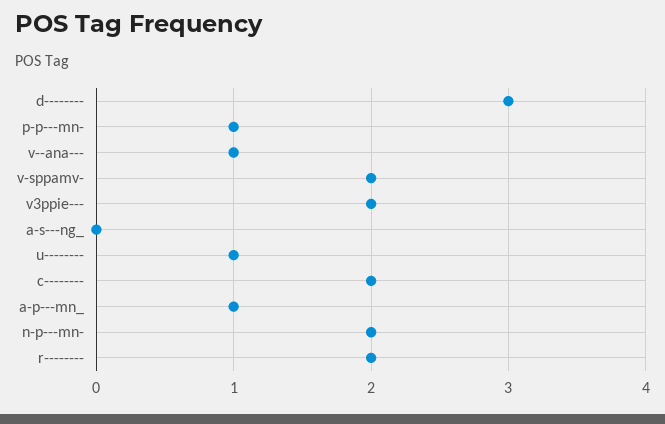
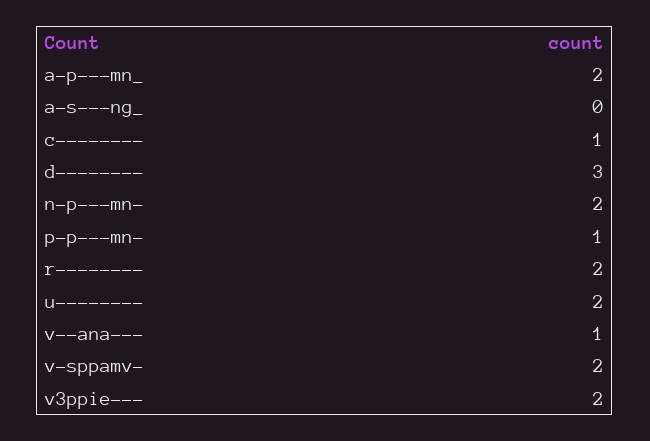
u--------: 1 -> 2
c--------: 2 -> 1
a-p---mn_: 1 -> 2

